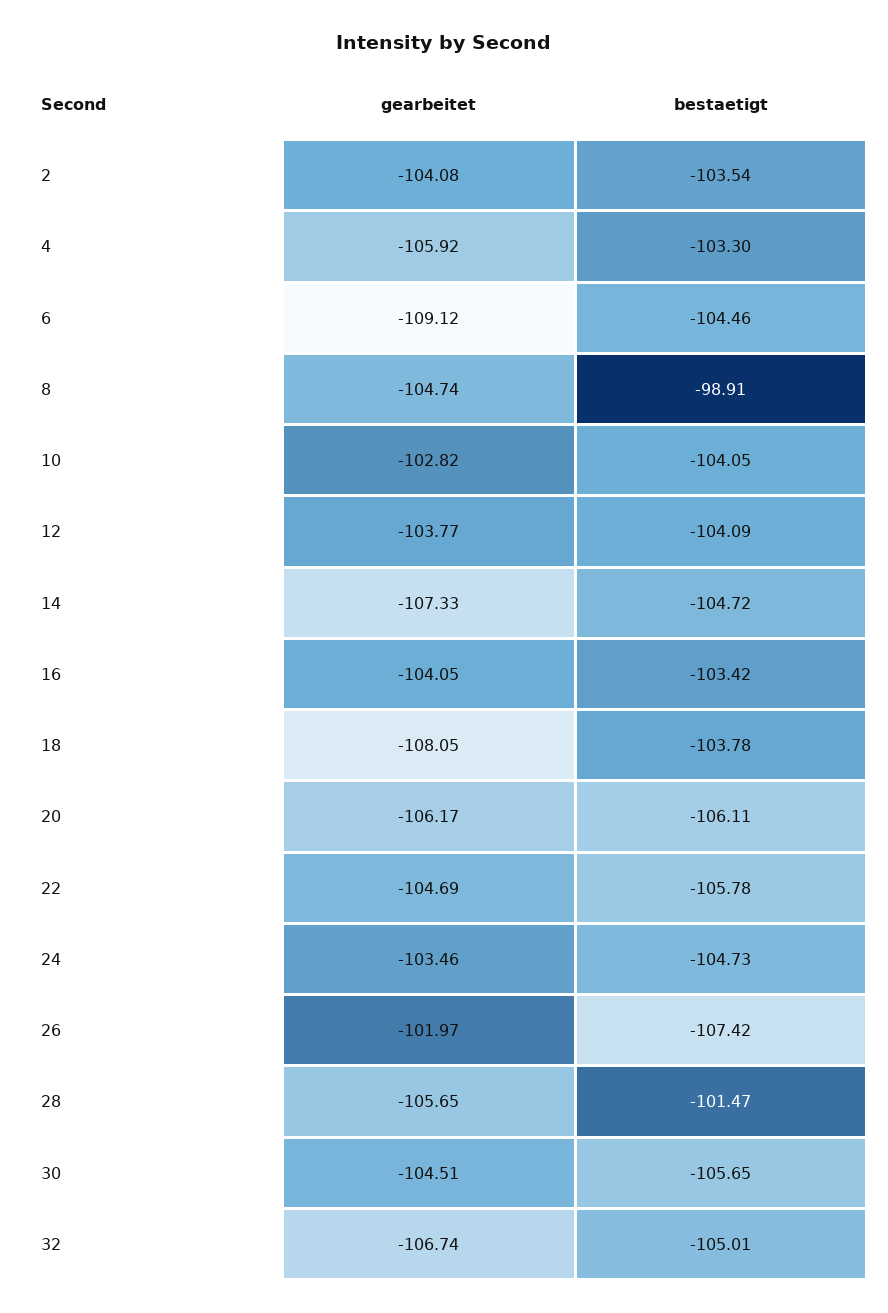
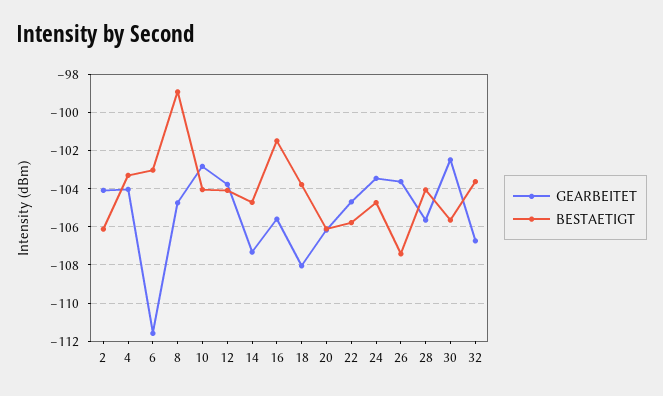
bestaetigt, 2: -103.54 -> -106
gearbeitet, 4: -105.92 -> -104
gearbeitet, 6: -109.12 -> -111.5
bestaetigt, 6: -104.46 -> -103
gearbeitet, 16: -104.05 -> -105.5
bestaetigt, 16: -103.42 -> -101.5
gearbeitet, 26: -101.97 -> -103.5
bestaetigt, 28: -101.47 -> -104
gearbeitet, 30: -104.51 -> -102.5
bestaetigt, 32: -105.01 -> -103.5

